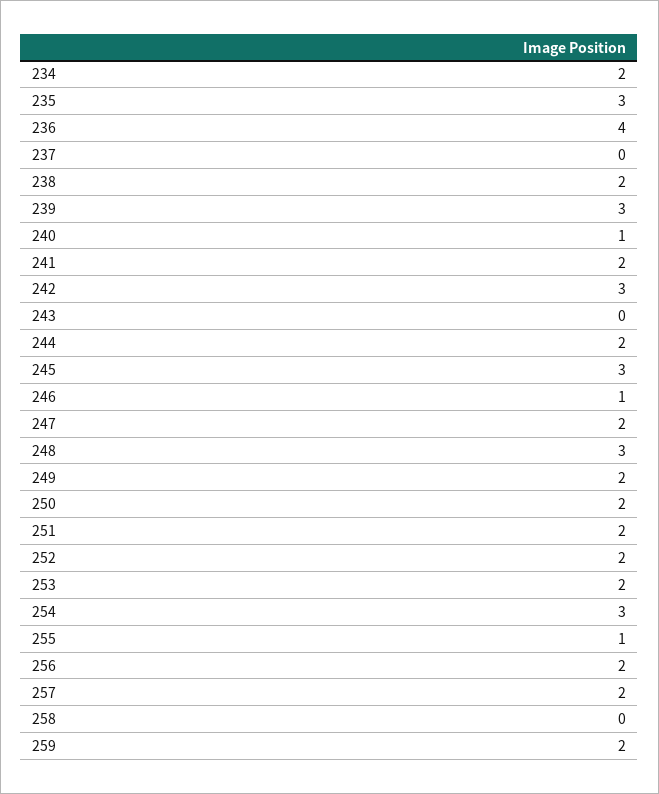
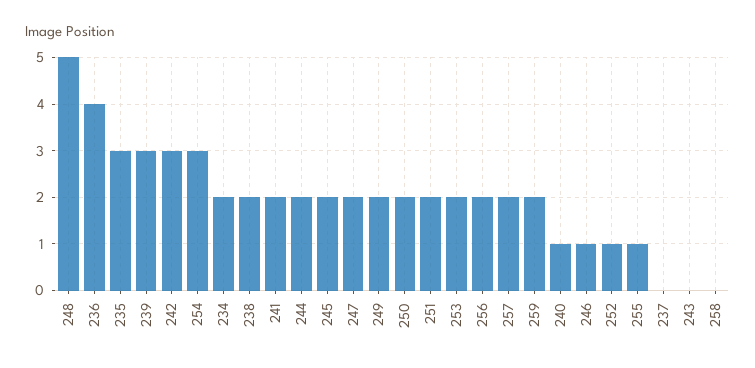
245: 3 -> 2
248: 3 -> 5
252: 2 -> 1

